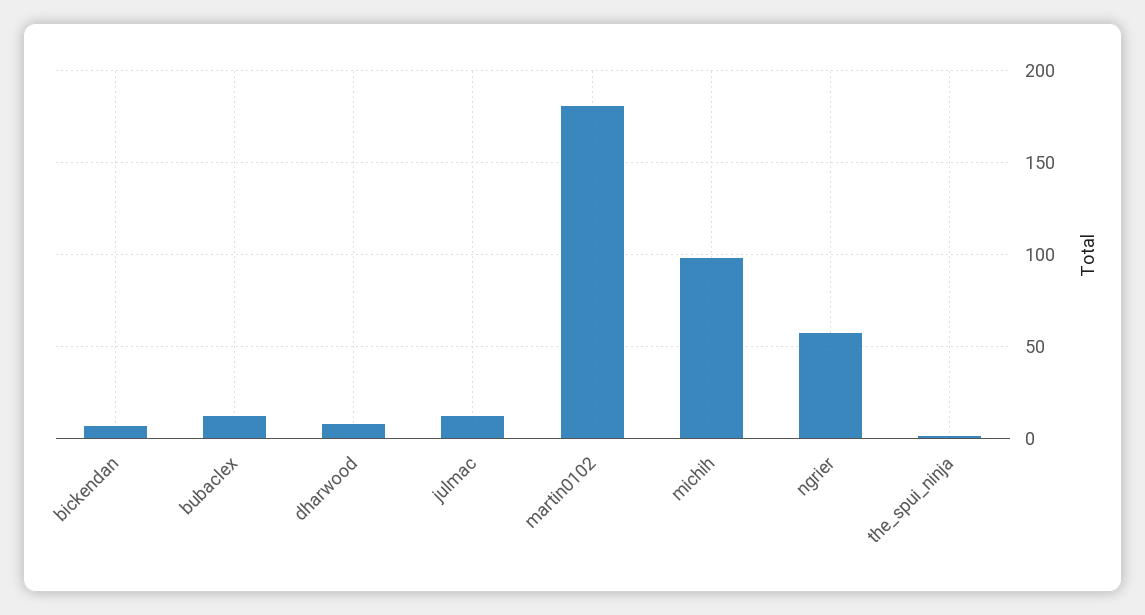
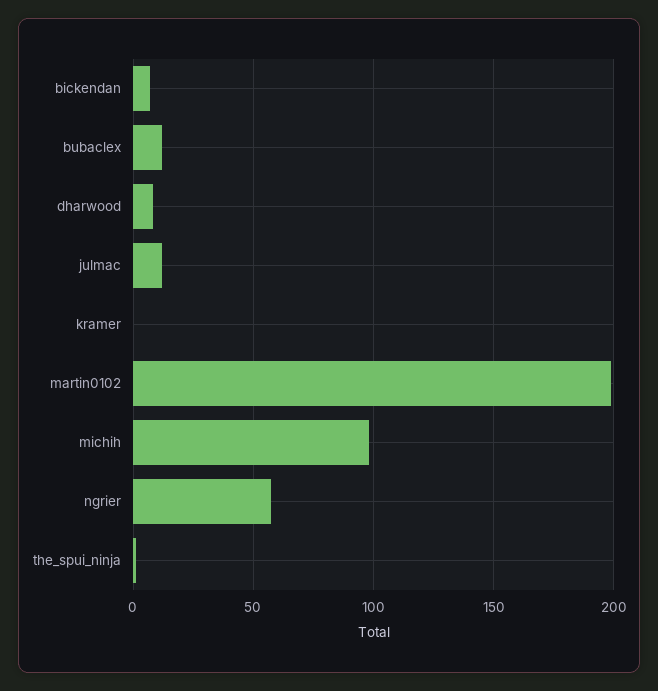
martin0102: 180 -> 200
kramer: none -> 0

